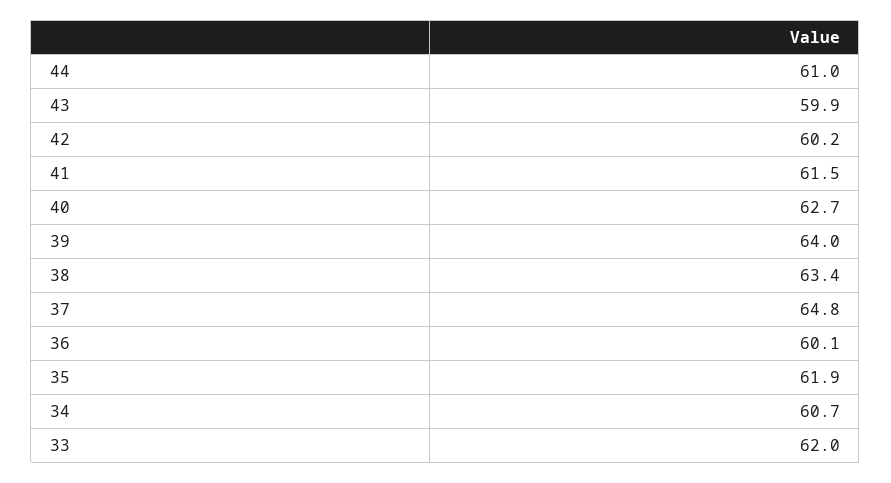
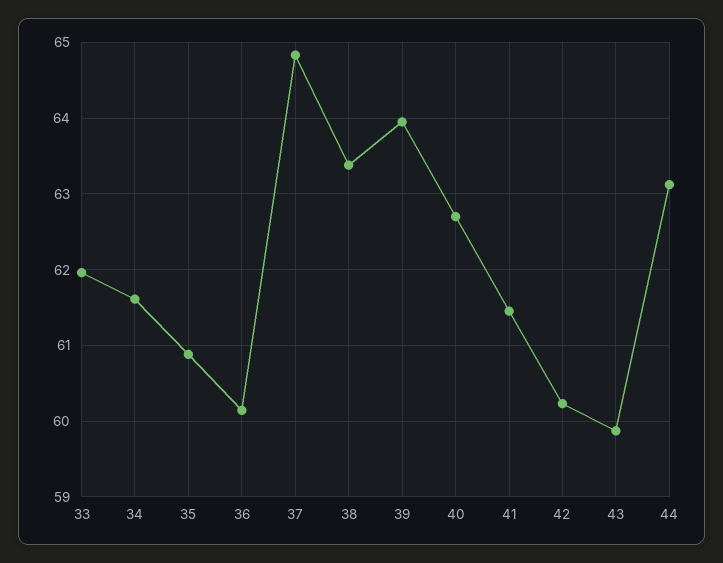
44: 61 -> 63.1
35: 61.9 -> 60.9
34: 60.7 -> 61.6

